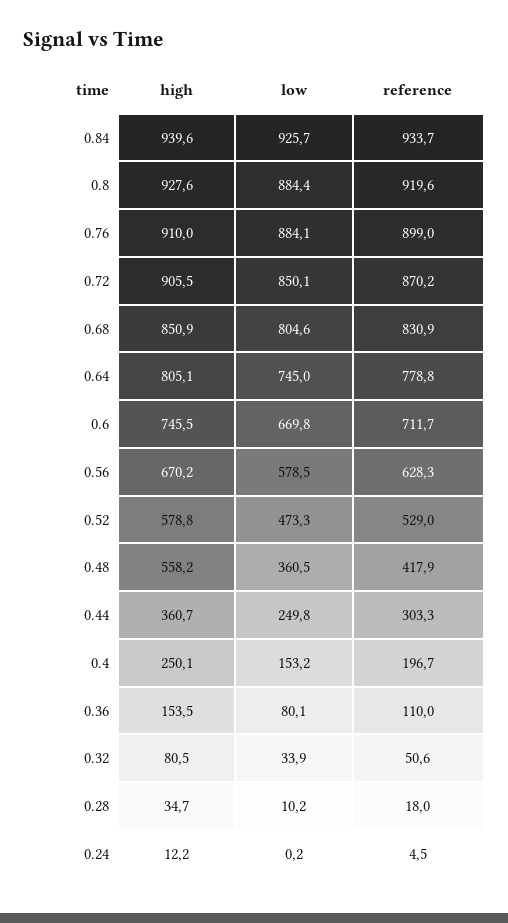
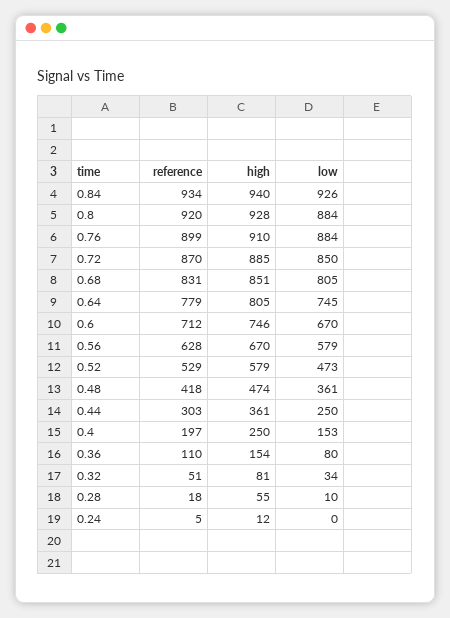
high, 0.72: 905.5 -> 885
high, 0.48: 558.2 -> 474
high, 0.28: 34.7 -> 55

